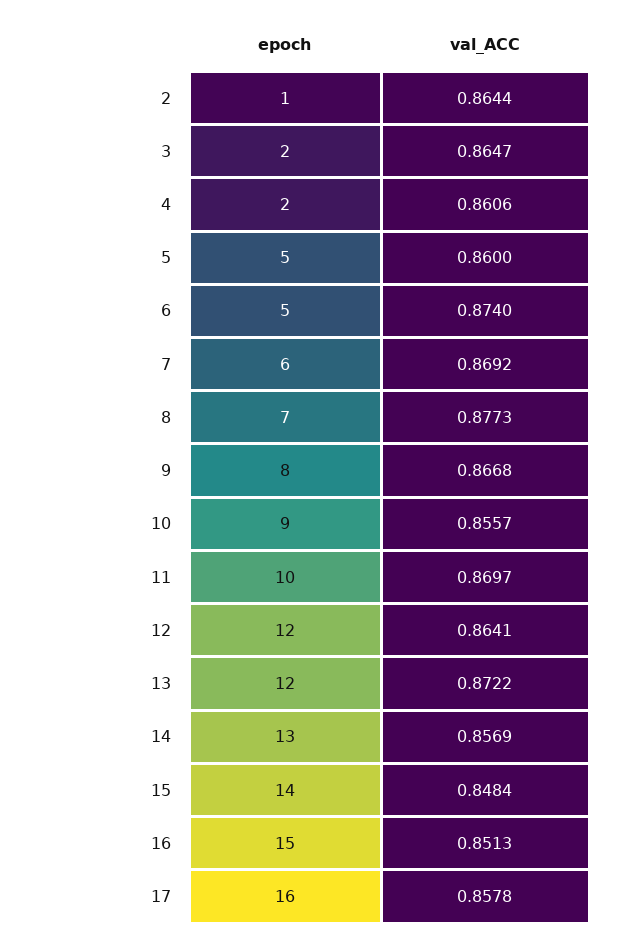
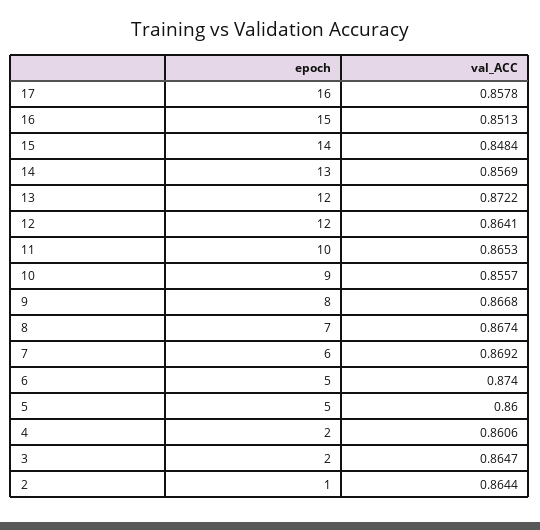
val_ACC, 8: 0.8773 -> 0.8674
val_ACC, 11: 0.8697 -> 0.8653

